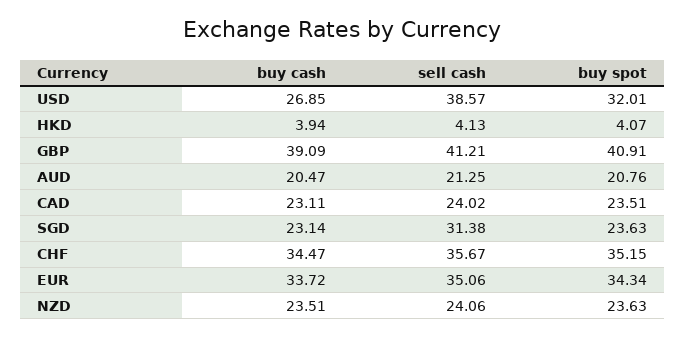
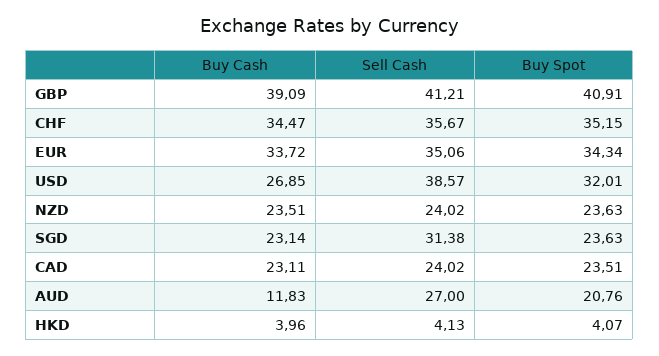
buy cash, HKD: 3.94 -> 3.96
buy cash, AUD: 20.47 -> 11.83
sell cash, AUD: 21.25 -> 27
sell cash, NZD: 24.06 -> 24.02

